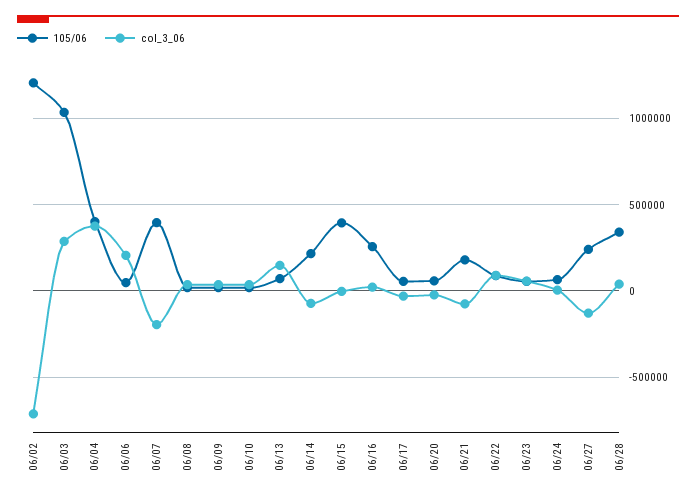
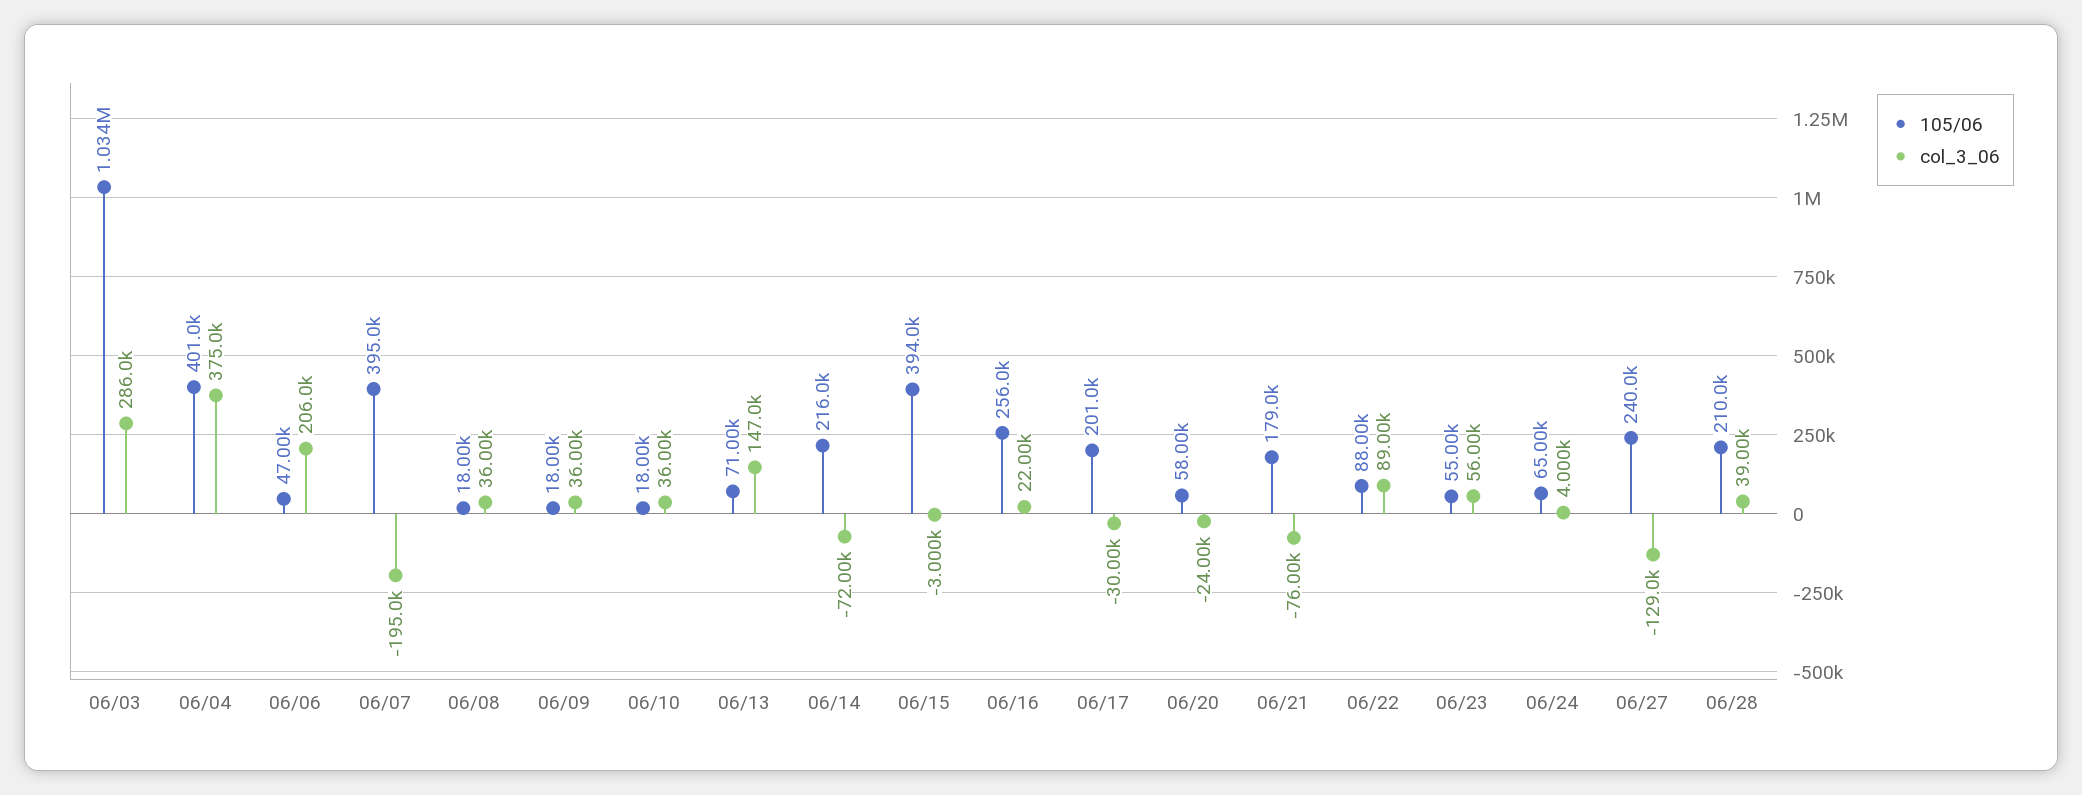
105/06, 06/02: 1200000 -> none
col_3_06, 06/02: -700000 -> none
105/06, 06/17: 50000 -> 201000
105/06, 06/28: 350000 -> 210000

